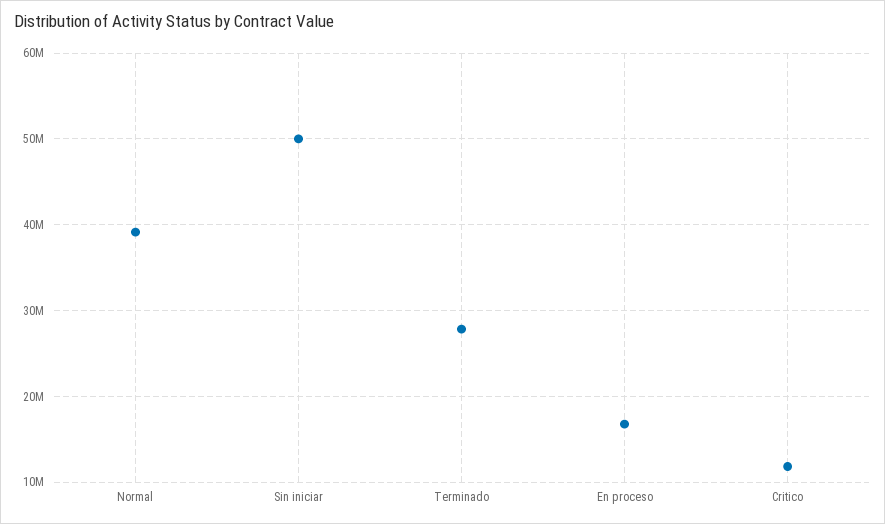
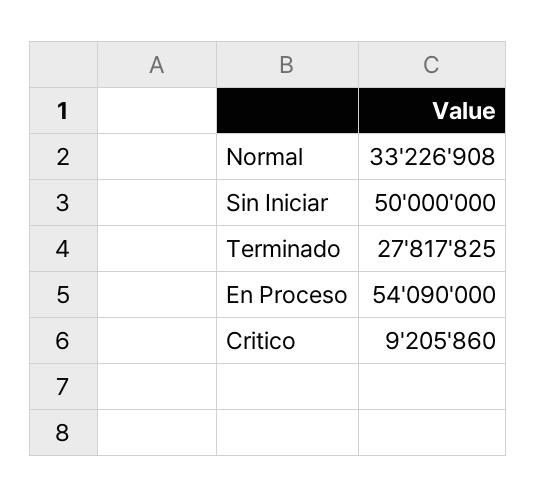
Normal: 39000000 -> 33226908
En proceso: 17000000 -> 54090000
Critico: 12000000 -> 9205860

